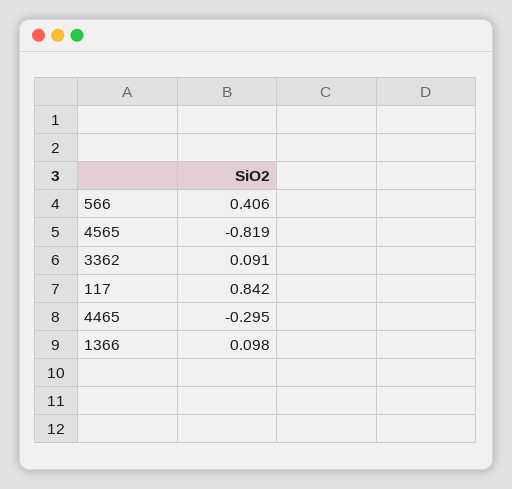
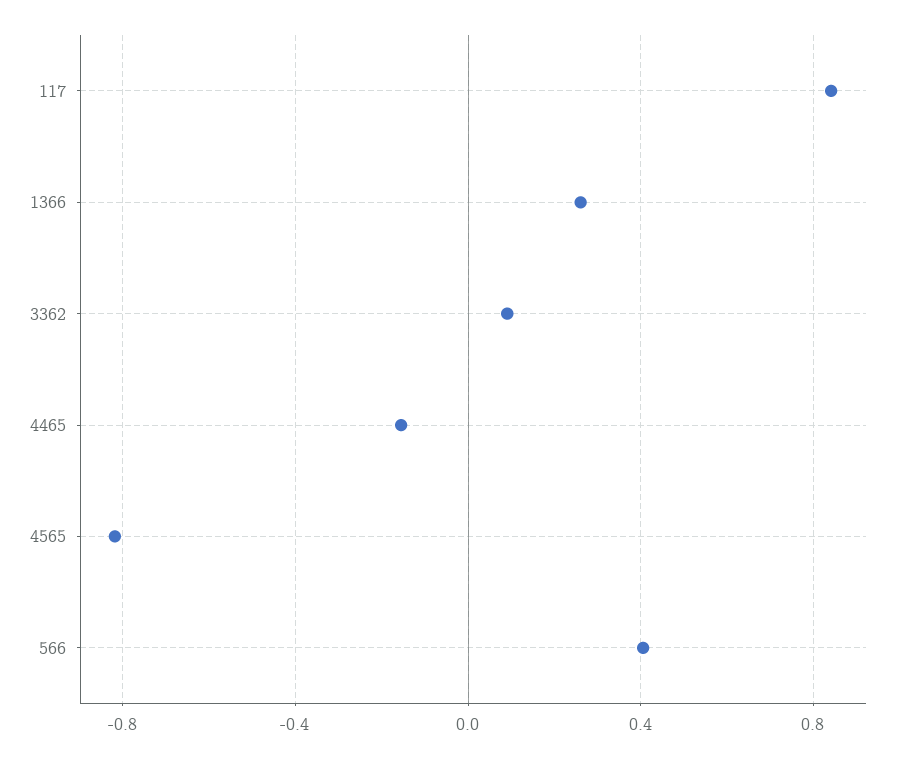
4465: -0.295 -> -0.15
1366: 0.098 -> 0.25

